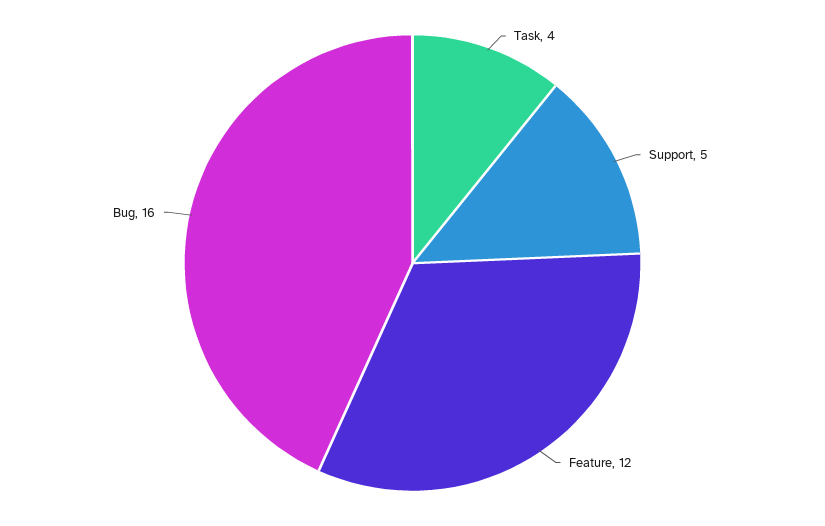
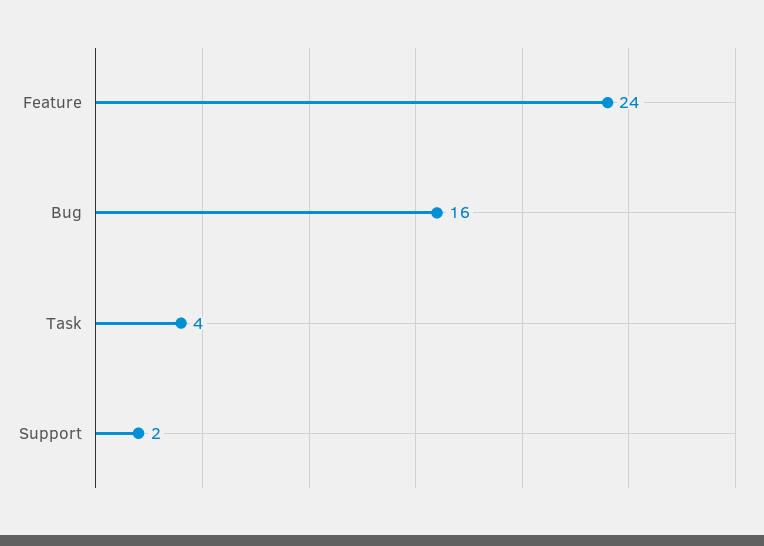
Support: 5 -> 2
Feature: 12 -> 24

